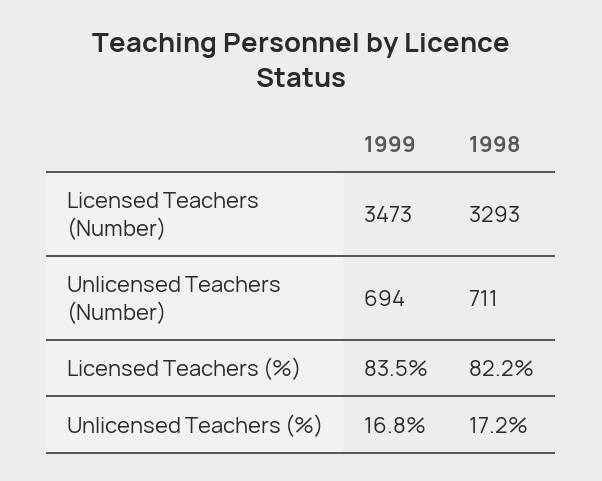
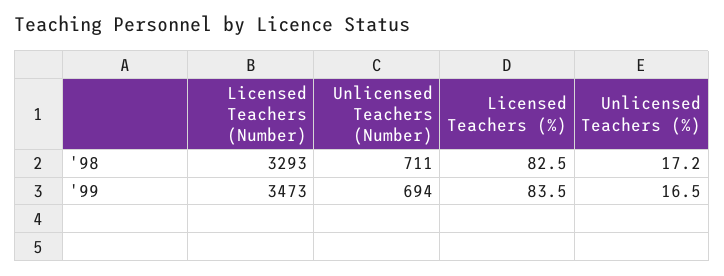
1998, Licensed Teachers (%): 82.2 -> 82.5
1999, Unlicensed Teachers (%): 16.8 -> 16.5

